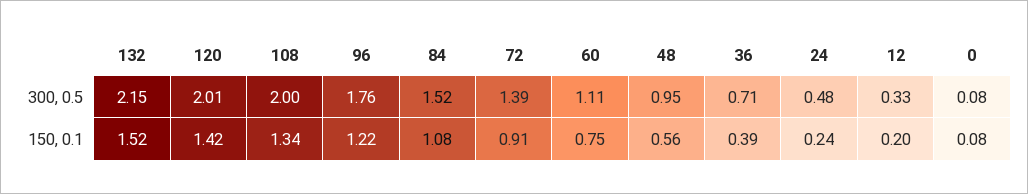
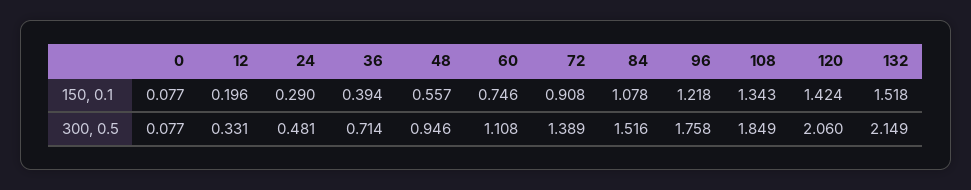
120, 300, 0.5: 2.01 -> 2.06
108, 300, 0.5: 2 -> 1.849
24, 150, 0.1: 0.24 -> 0.29

